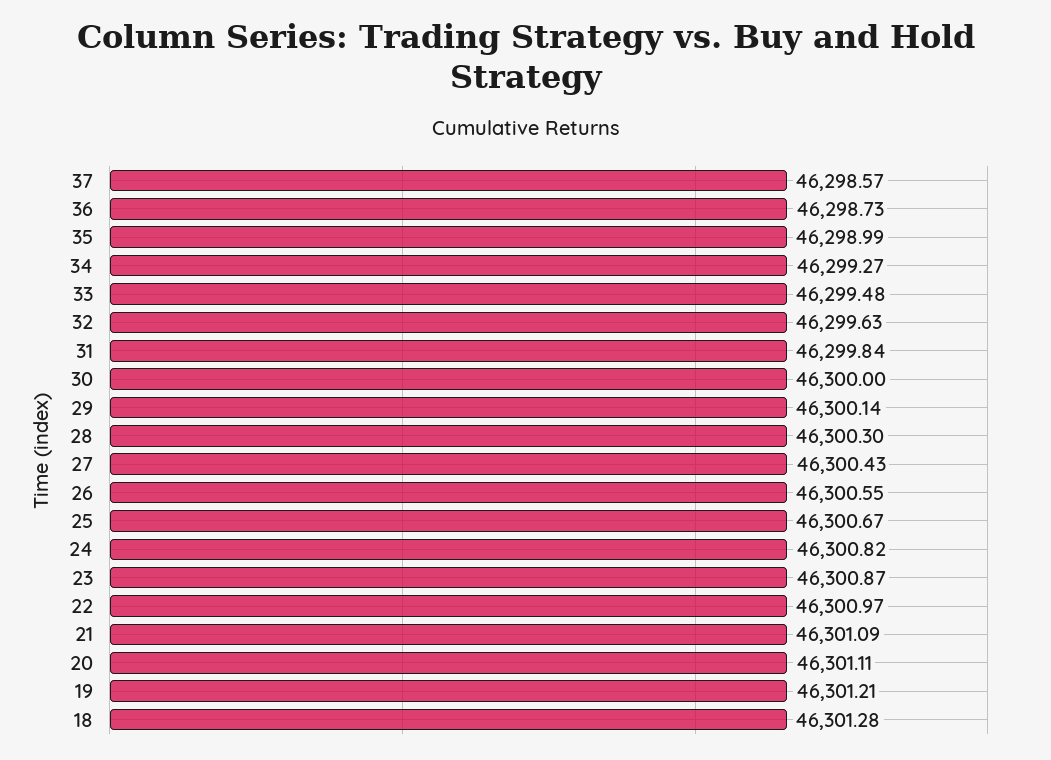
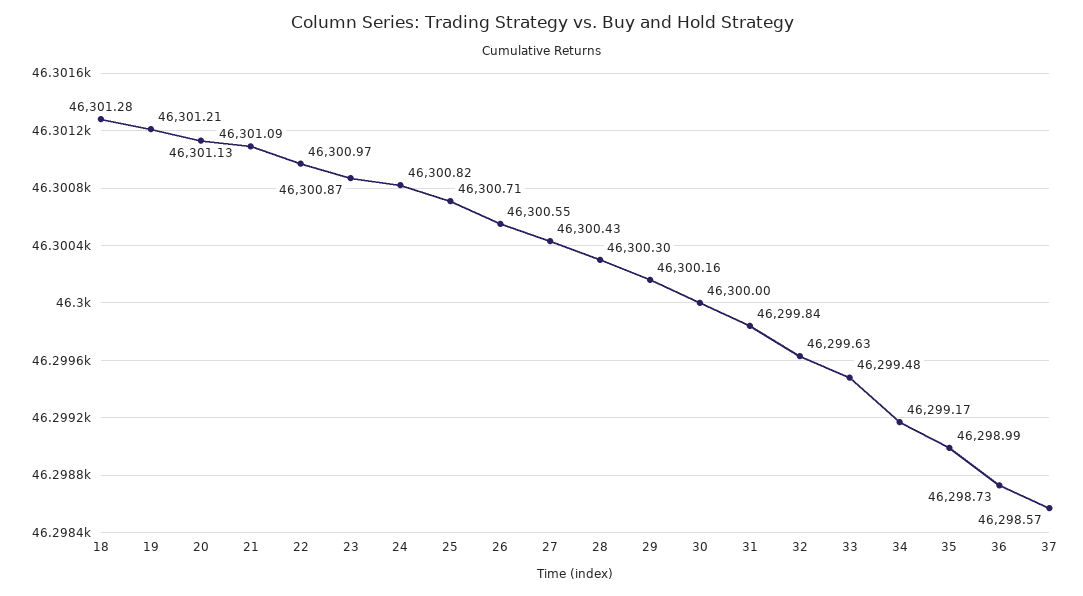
34: 46299.27 -> 46299.17
29: 46300.14 -> 46300.16
25: 46300.67 -> 46300.71
20: 46301.11 -> 46301.13

